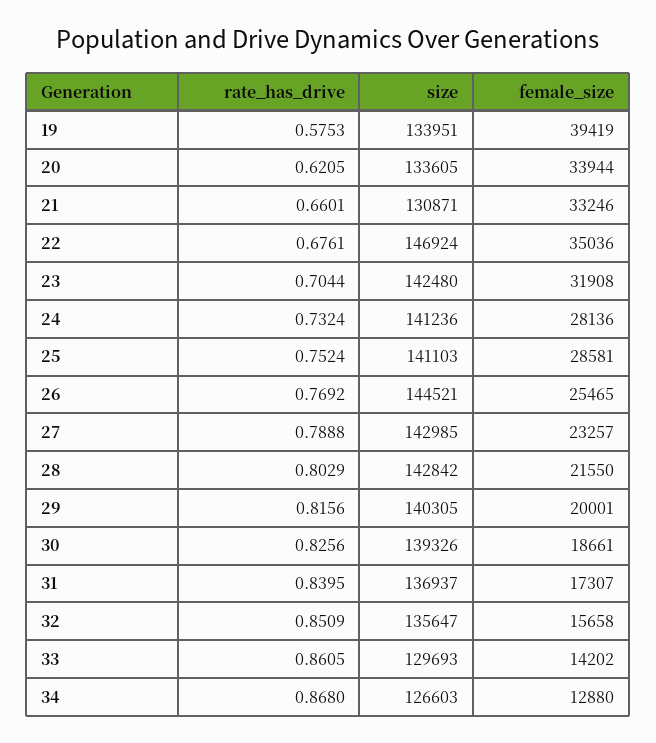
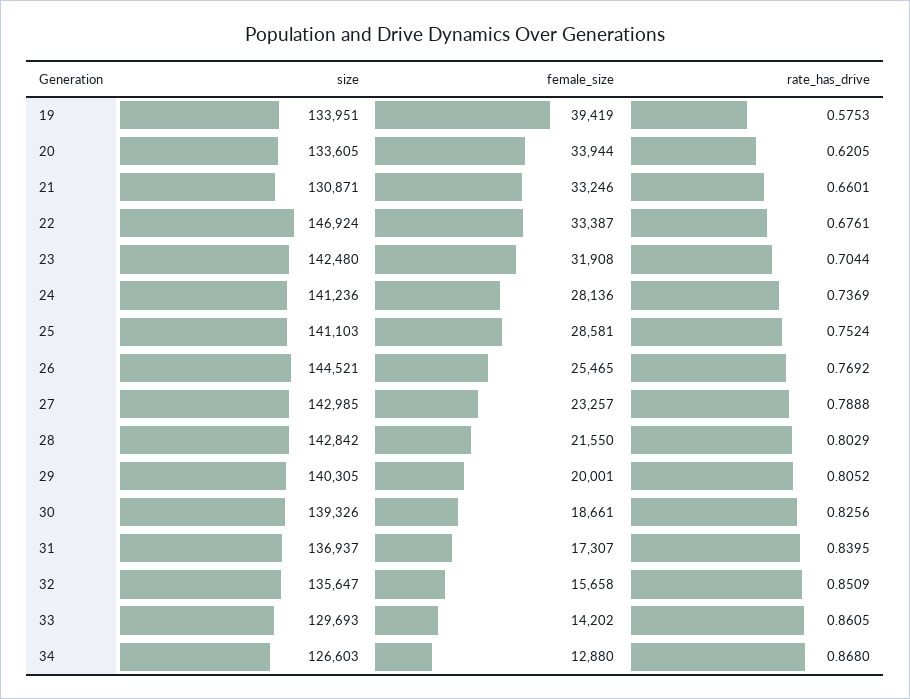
female_size, 22: 35036 -> 33387
rate_has_drive, 24: 0.7324 -> 0.7369
rate_has_drive, 29: 0.8156 -> 0.8052

